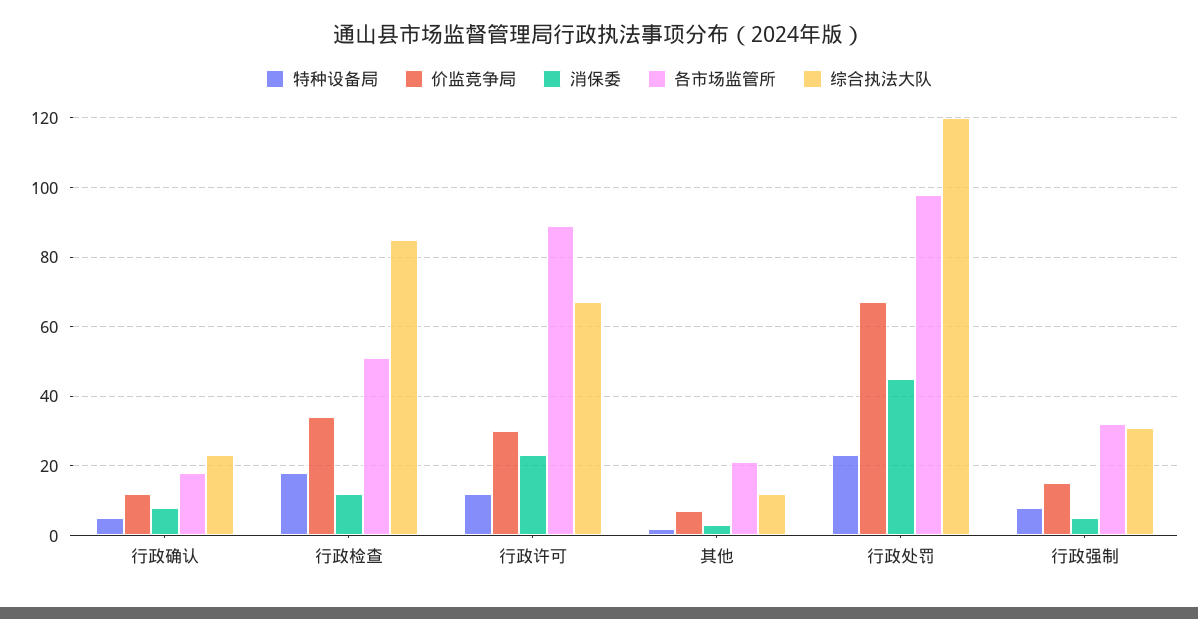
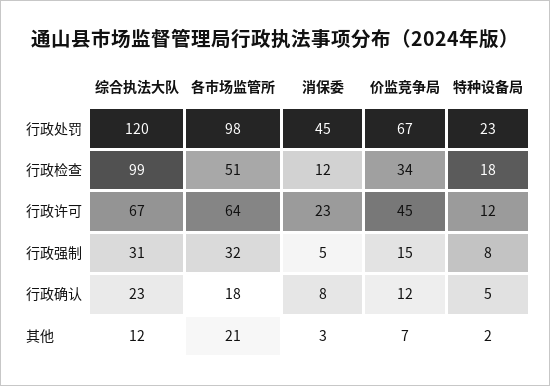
综合执法大队, 行政检查: 85 -> 99
价监竞争局, 行政许可: 30 -> 45
各市场监管所, 行政许可: 90 -> 64

